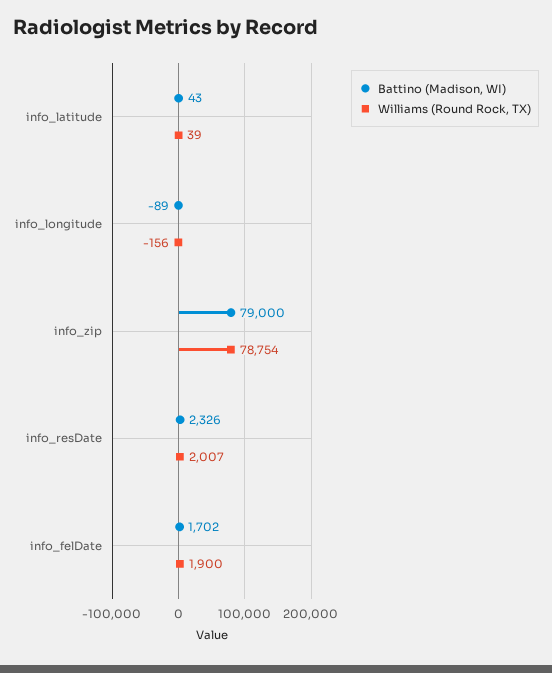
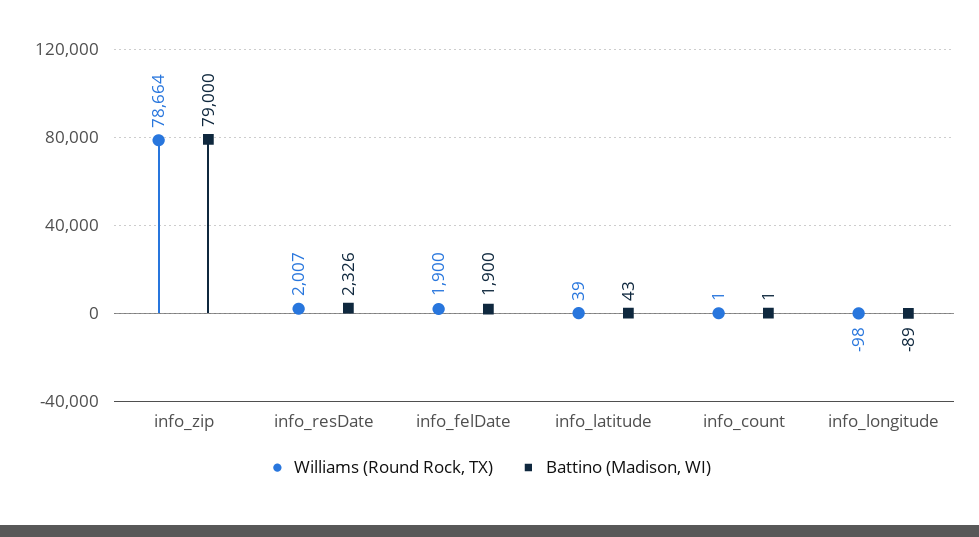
Williams (Round Rock, TX), info_longitude: -156 -> -98
Williams (Round Rock, TX), info_zip: 78754 -> 78664
Battino (Madison, WI), info_felDate: 1702 -> 1900
Williams (Round Rock, TX), info_count: none -> 1
Battino (Madison, WI), info_count: none -> 1

